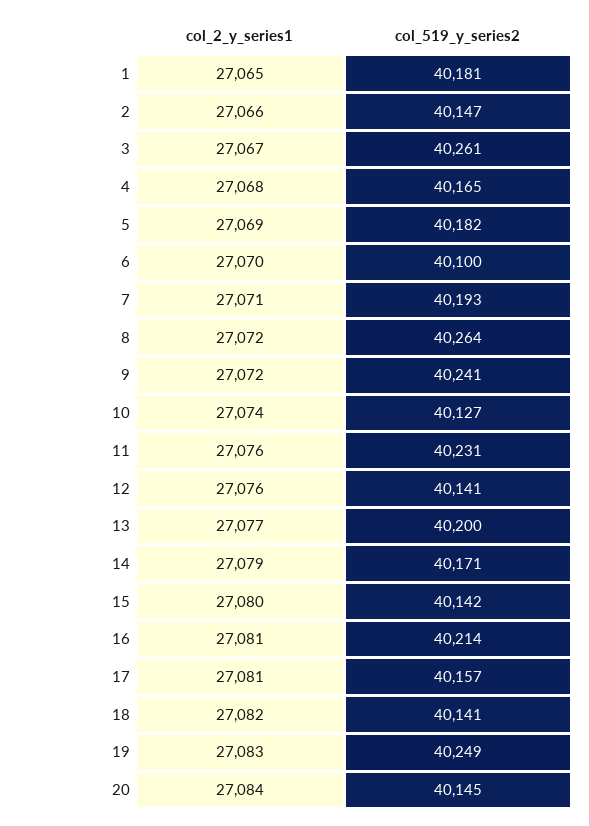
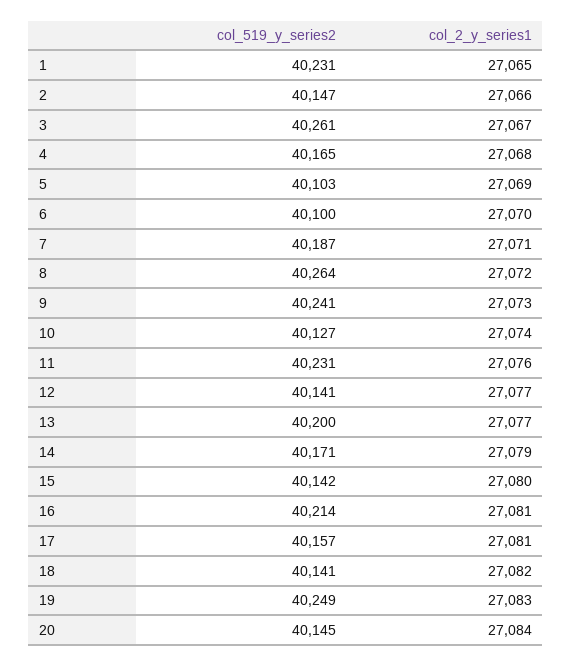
col_519_y_series2, 1: 40181 -> 40231
col_519_y_series2, 5: 40182 -> 40103
col_519_y_series2, 7: 40193 -> 40187
col_2_y_series1, 9: 27072 -> 27073
col_2_y_series1, 12: 27076 -> 27077

